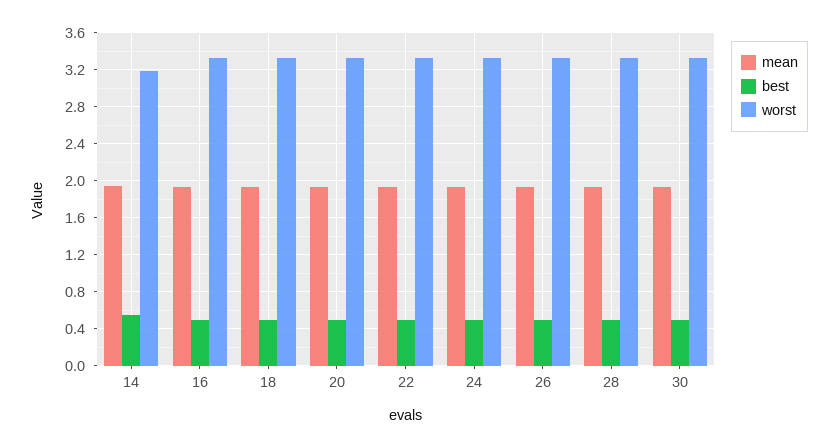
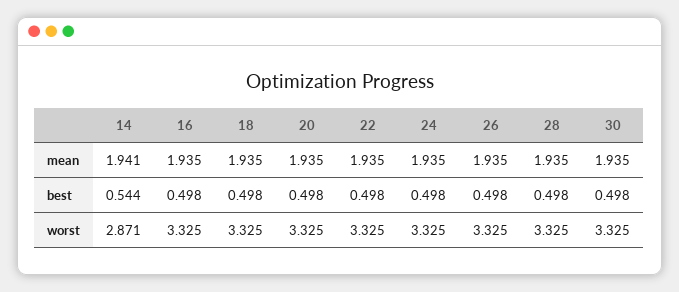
worst, 14: 3.2 -> 2.871

